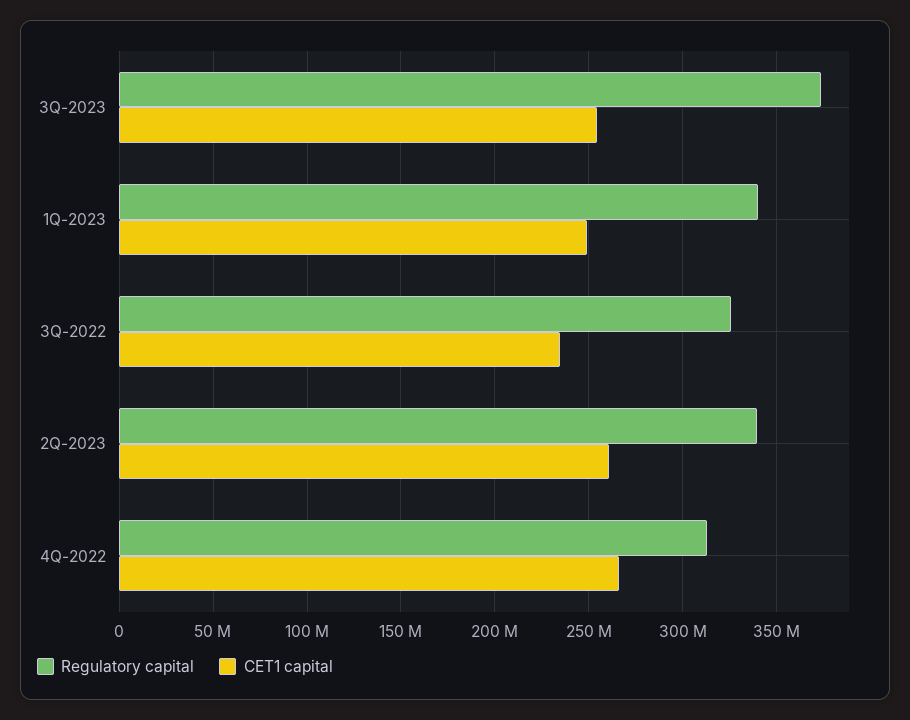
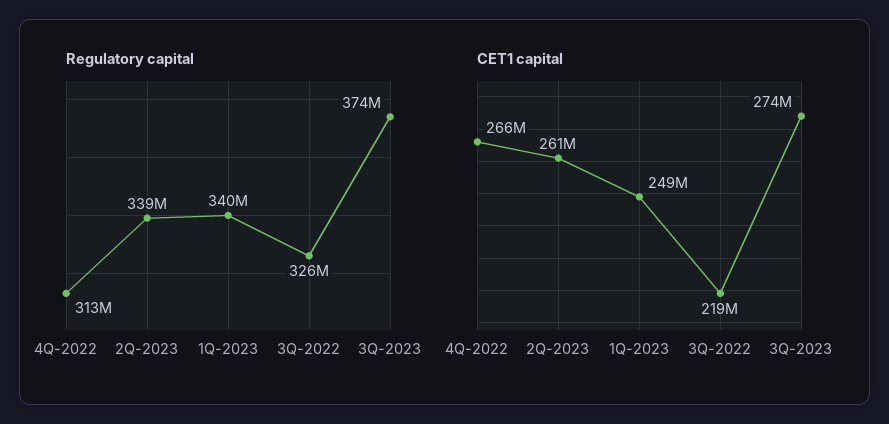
CET1 capital, 3Q-2023: 255000000 -> 274000000
CET1 capital, 3Q-2022: 235000000 -> 219000000

